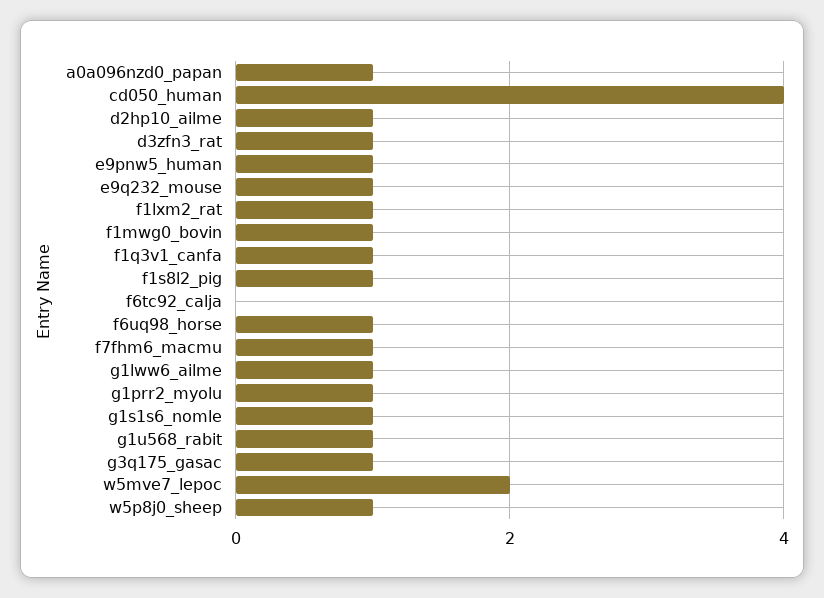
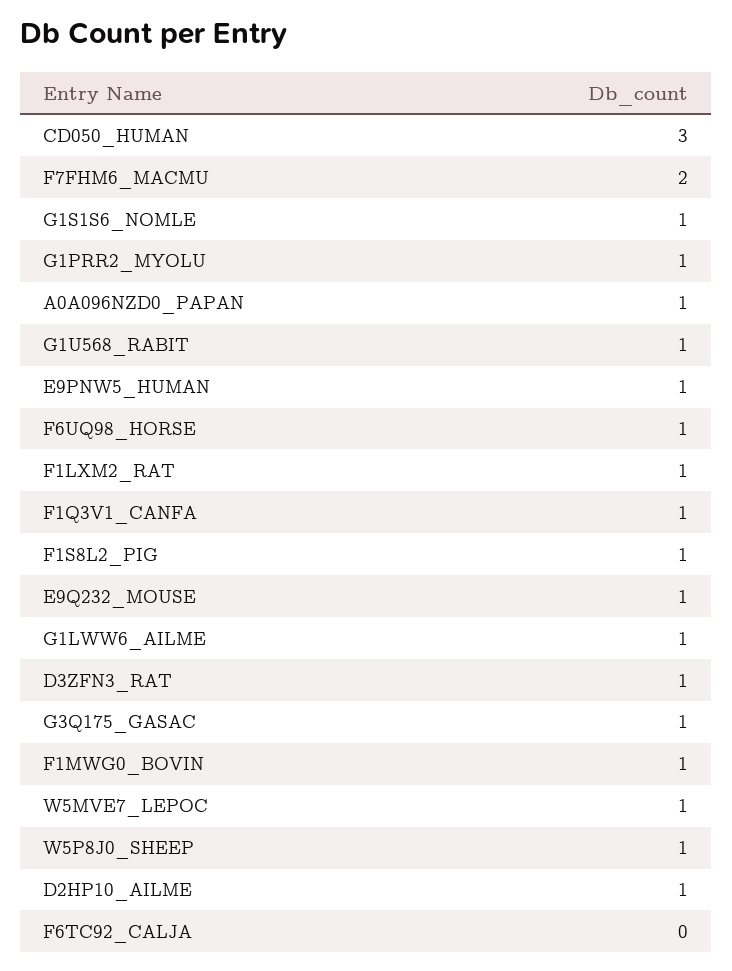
cd050_human: 4 -> 3
f7fhm6_macmu: 1 -> 2
w5mve7_lepoc: 2 -> 1

